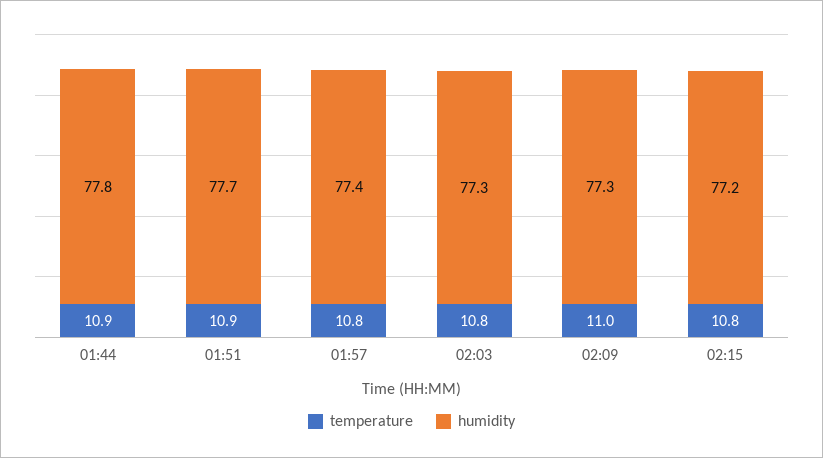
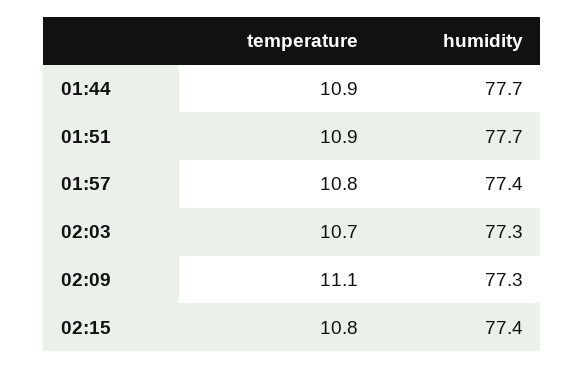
humidity, 01:44: 77.8 -> 77.7
temperature, 02:03: 10.8 -> 10.7
temperature, 02:09: 11 -> 11.1
humidity, 02:15: 77.2 -> 77.4

